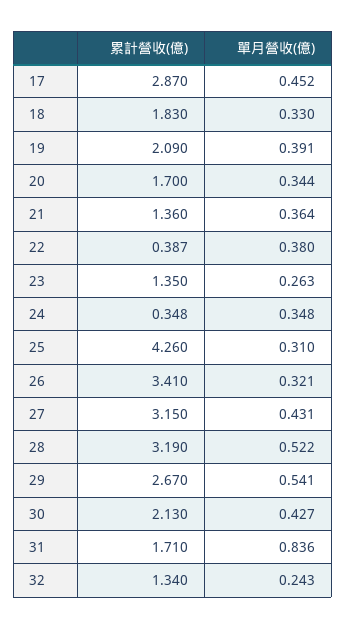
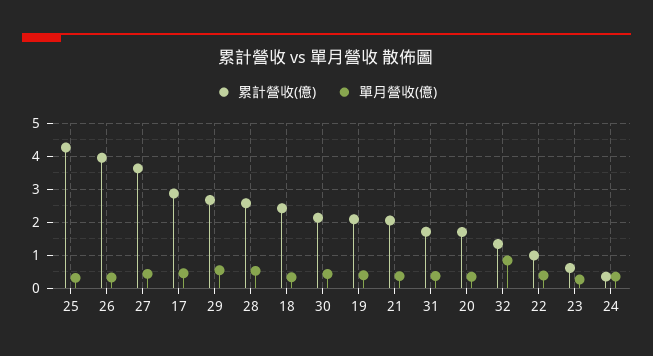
累計營收(億), 18: 1.83 -> 2.4
累計營收(億), 21: 1.36 -> 2
累計營收(億), 22: 0.387 -> 1
累計營收(億), 23: 1.35 -> 0.6
累計營收(億), 26: 3.41 -> 4
累計營收(億), 27: 3.15 -> 3.6
累計營收(億), 28: 3.19 -> 2.6
單月營收(億), 31: 0.836 -> 0.4
單月營收(億), 32: 0.243 -> 0.8

